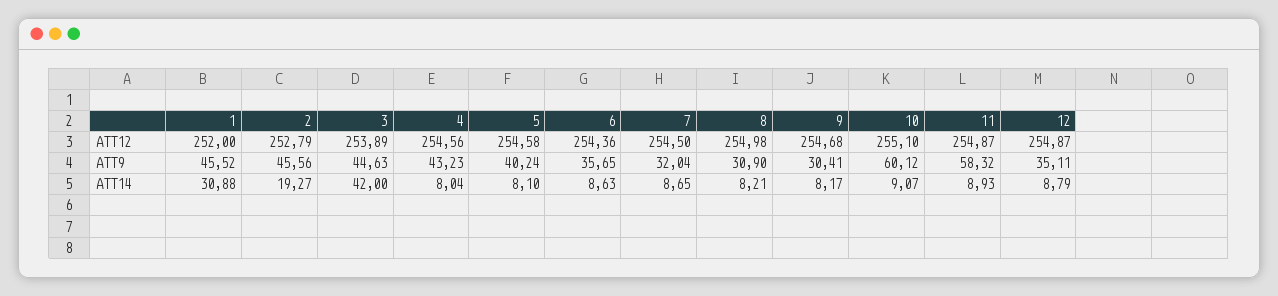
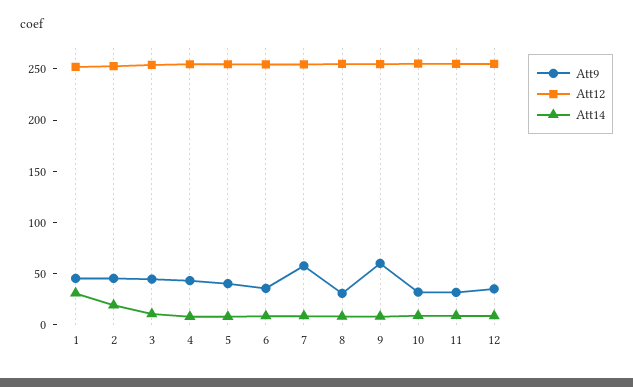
ATT9, 7: 32.04 -> 60
ATT9, 9: 30.41 -> 60
ATT9, 10: 60.12 -> 30
ATT9, 11: 58.32 -> 30
ATT14, 3: 42 -> 10

